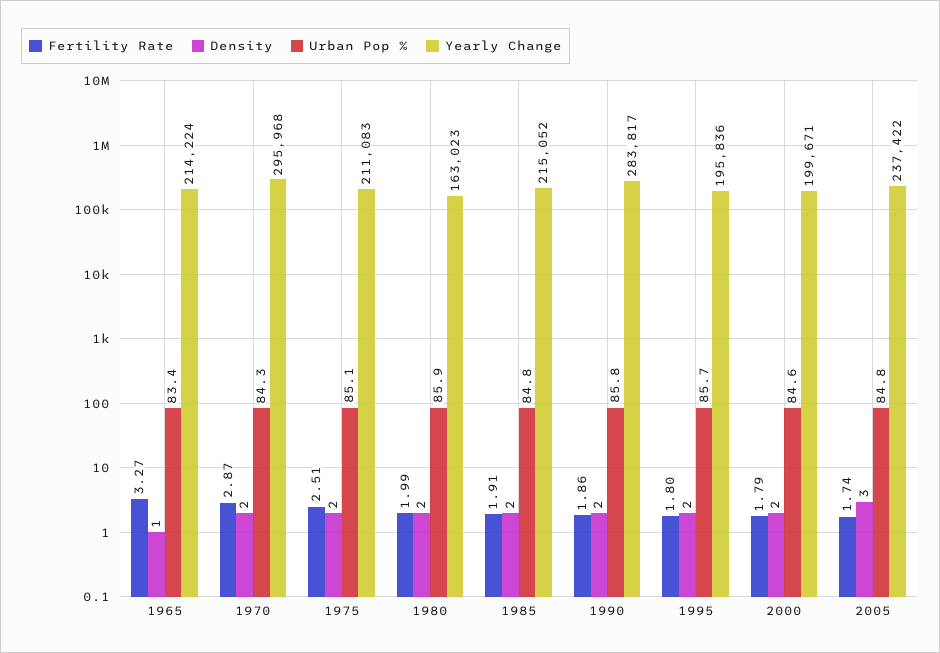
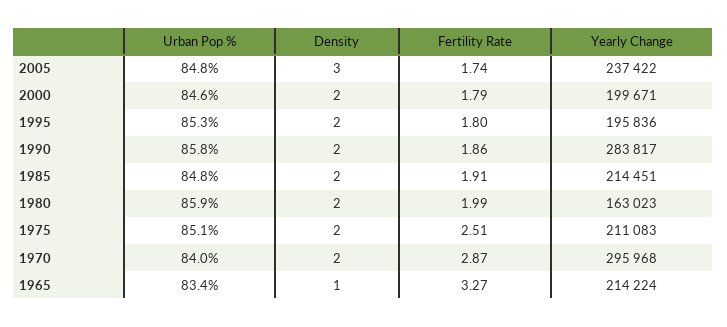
Urban Pop %, 1970: 84.3 -> 84
Yearly Change, 1985: 215052 -> 214451
Urban Pop %, 1995: 85.7 -> 85.3

